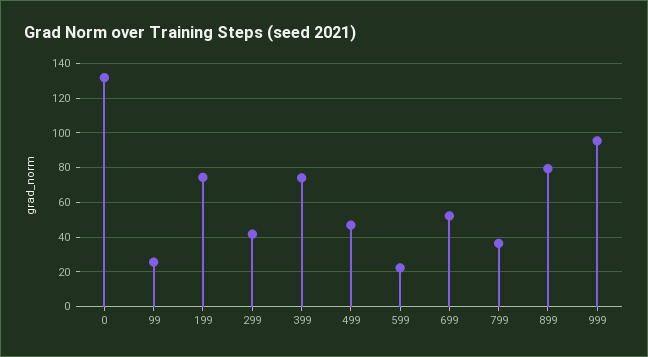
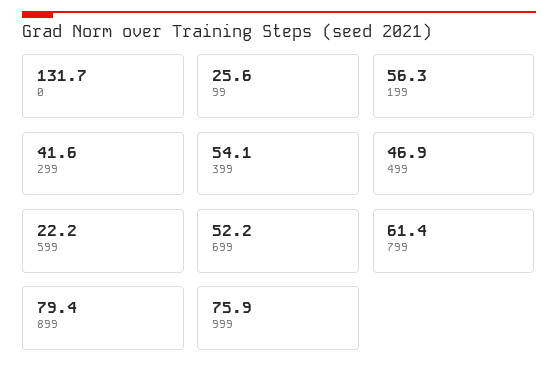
199: 75 -> 56.3
399: 75 -> 54.1
799: 35 -> 61.4
999: 95 -> 75.9

